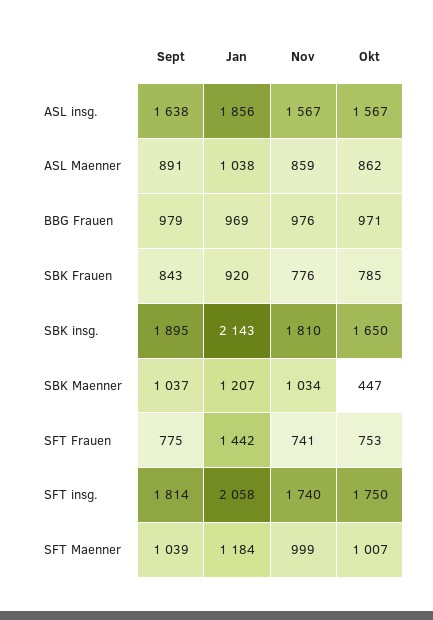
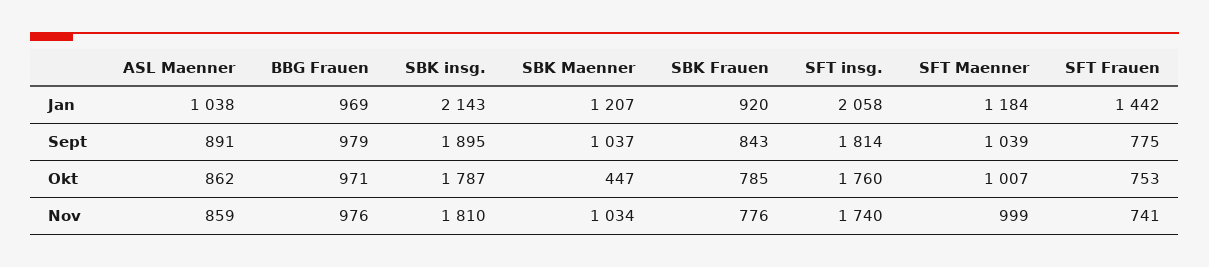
Sept, ASL insg.: 1638 -> none
Jan, ASL insg.: 1856 -> none
Nov, ASL insg.: 1567 -> none
Okt, ASL insg.: 1567 -> none
Okt, SBK insg.: 1650 -> 1787
Okt, SFT insg.: 1750 -> 1760

